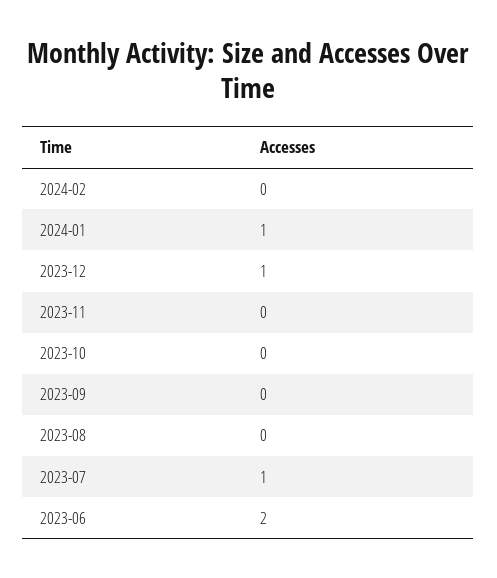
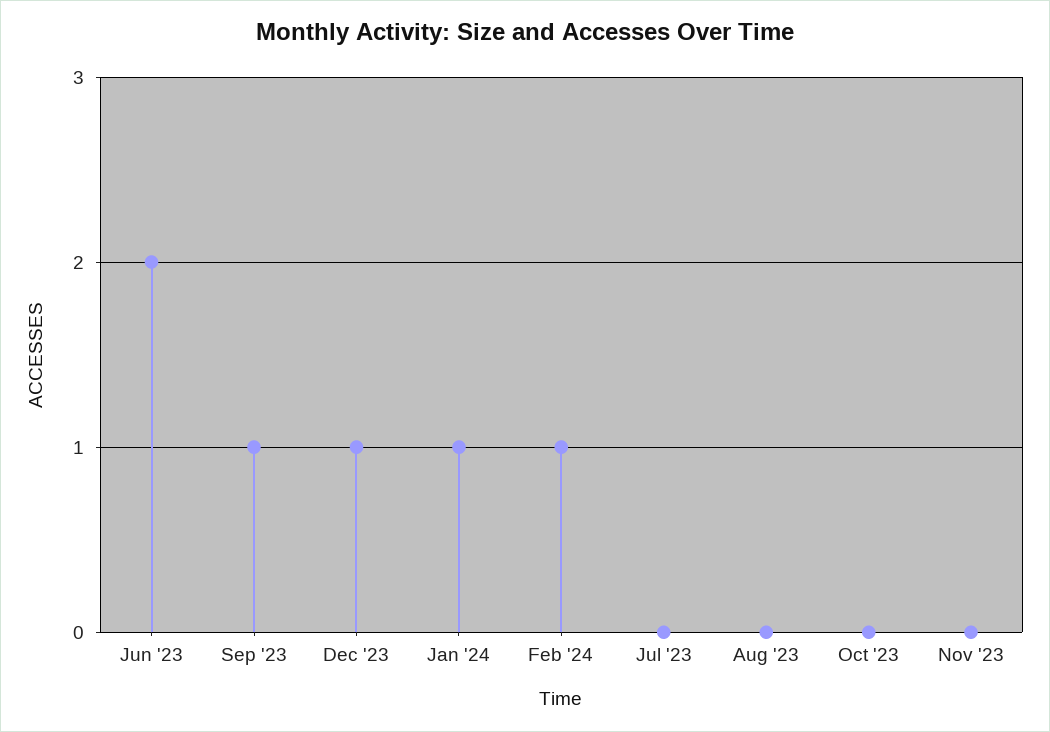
2024-02: 0 -> 1
2023-09: 0 -> 1
2023-07: 1 -> 0

